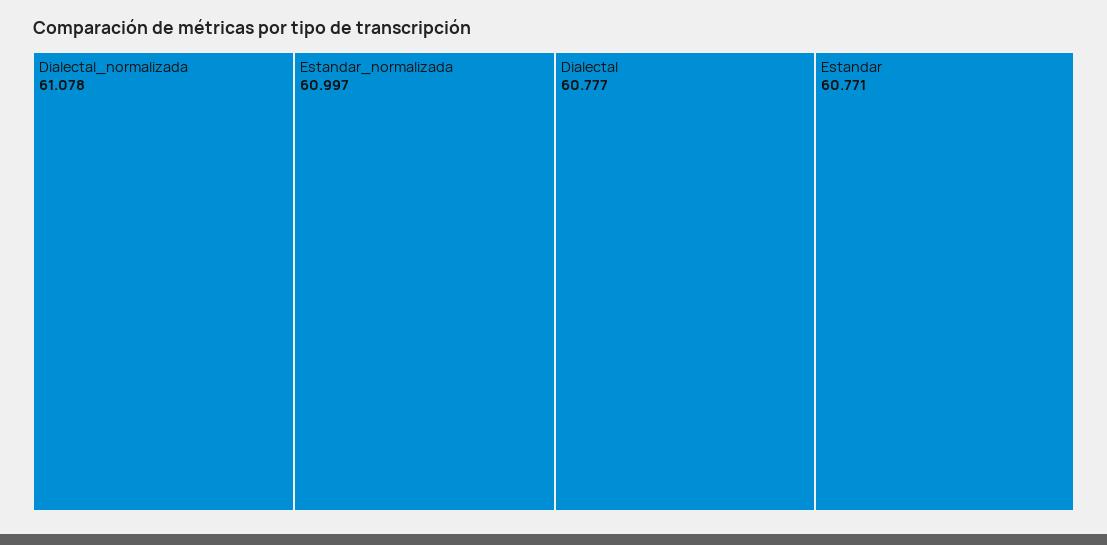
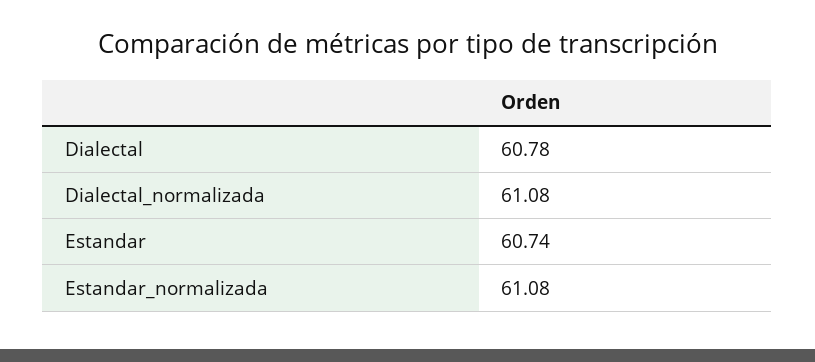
Estandar_normalizada: 60.997 -> 61.08
Estandar: 60.771 -> 60.74

